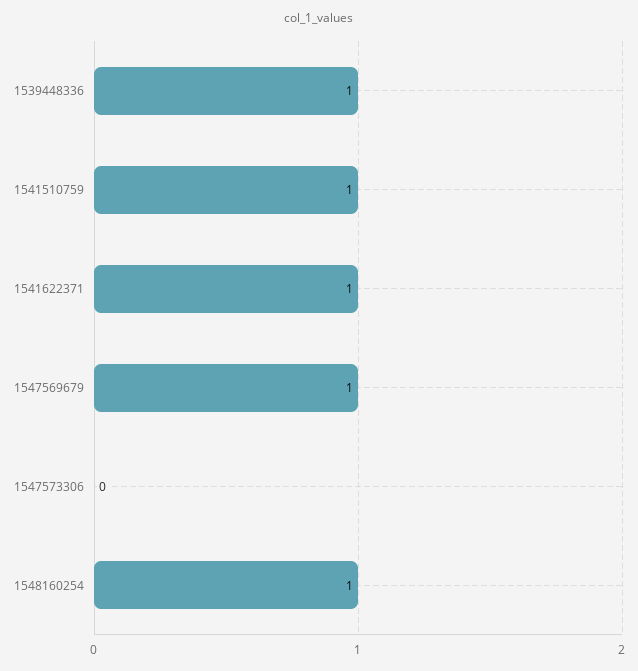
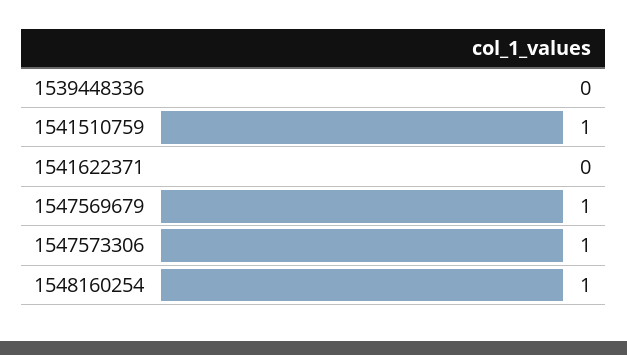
1539448336: 1 -> 0
1541622371: 1 -> 0
1547573306: 0 -> 1

